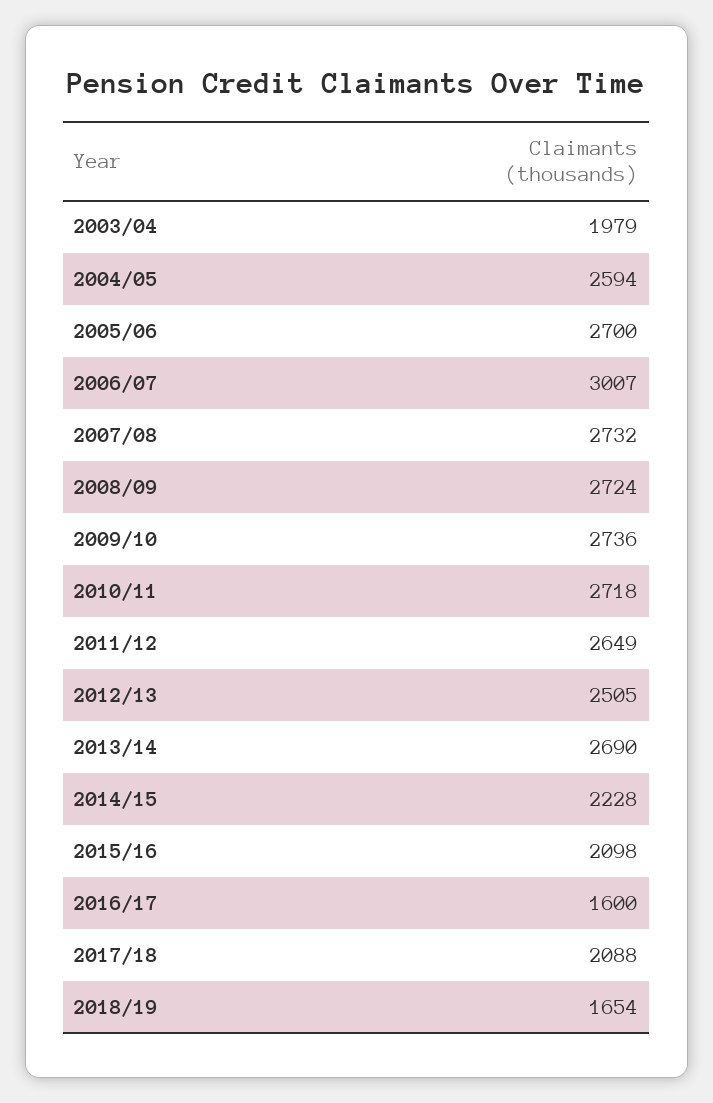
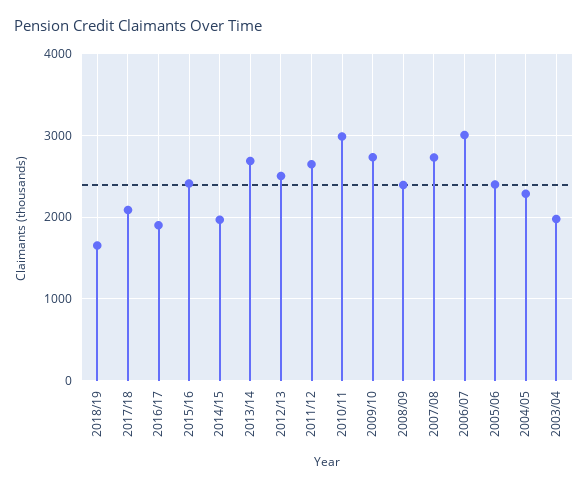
2004/05: 2594 -> 2300
2005/06: 2700 -> 2400
2008/09: 2724 -> 2400
2010/11: 2718 -> 3000
2014/15: 2228 -> 2000
2015/16: 2098 -> 2400
2016/17: 1600 -> 1900

